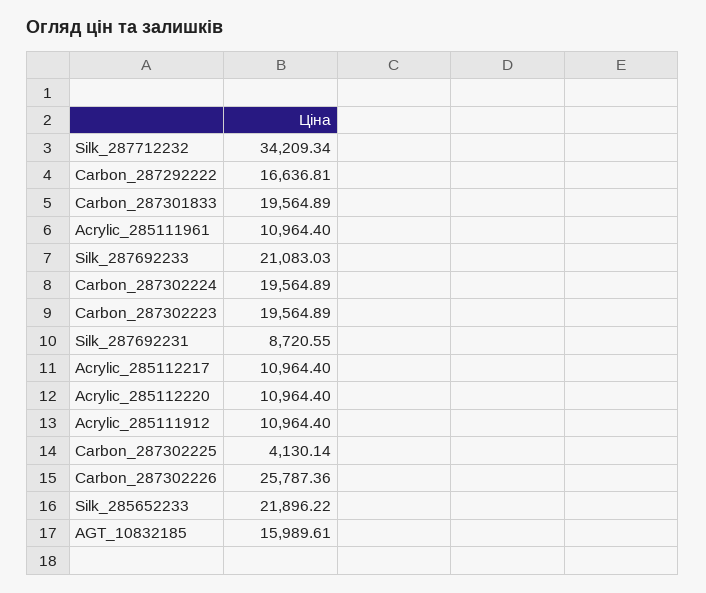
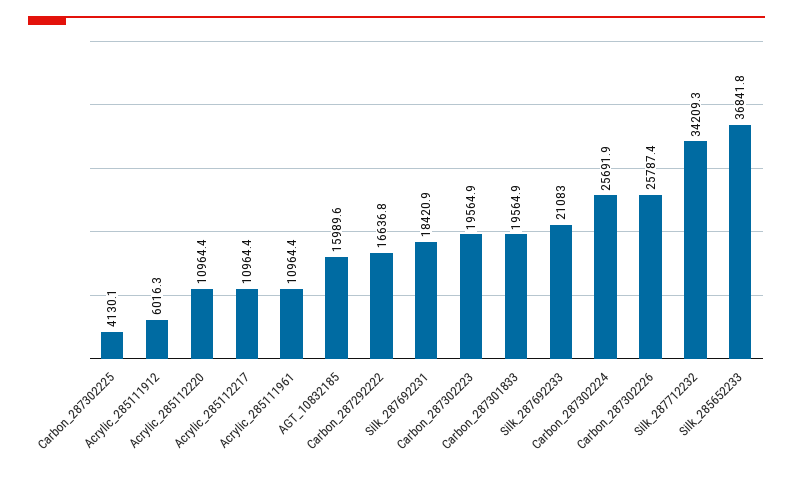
Carbon_287302224: 19564.89 -> 25691.9
Silk_287692231: 8720.55 -> 18420.9
Acrylic_285111912: 10964.4 -> 6016.3
Silk_285652233: 21896.22 -> 36841.8

